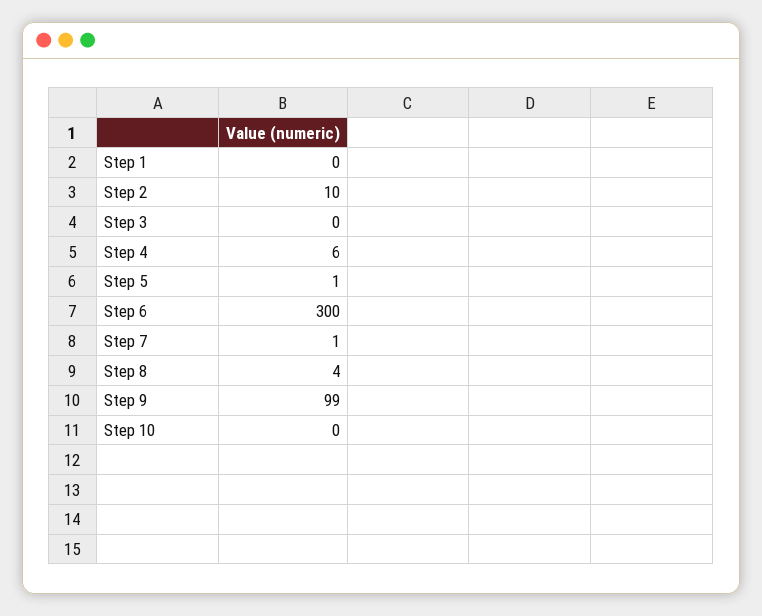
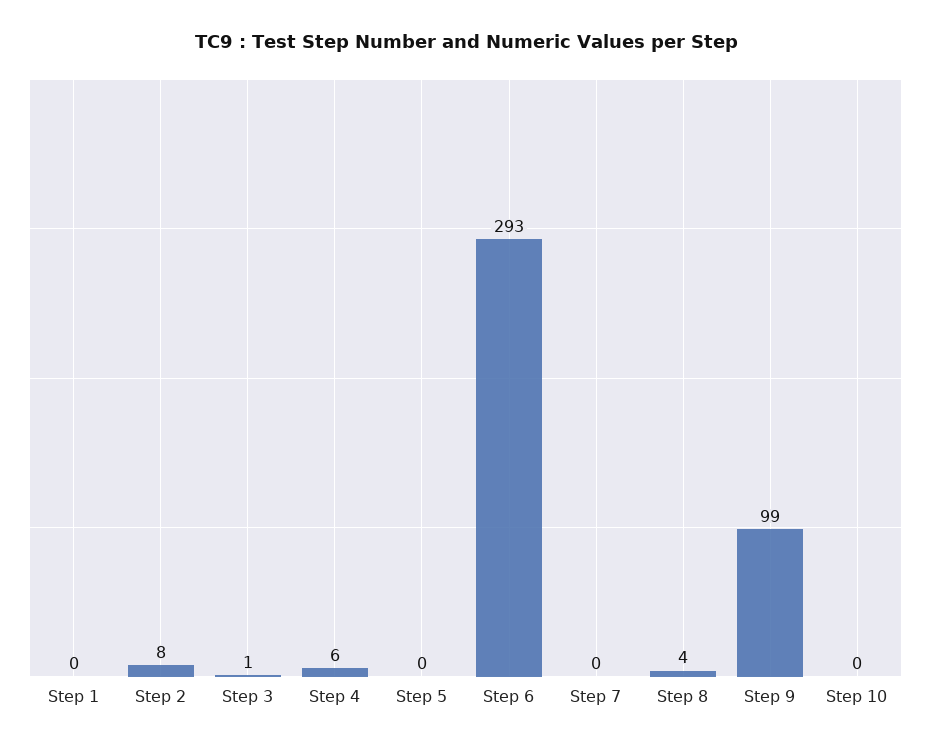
Step 2: 10 -> 8
Step 3: 0 -> 1
Step 5: 1 -> 0
Step 6: 300 -> 293
Step 7: 1 -> 0

